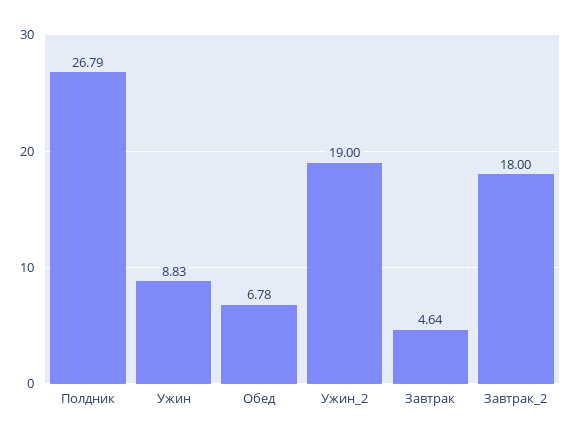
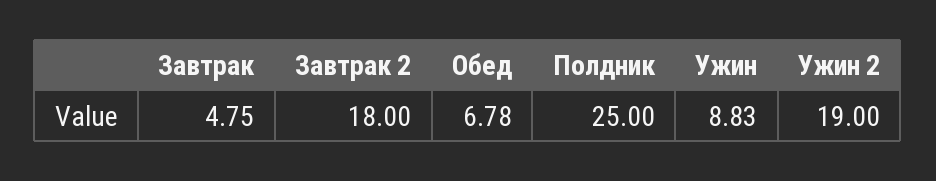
Полдник: 26.79 -> 25
Завтрак: 4.64 -> 4.75

